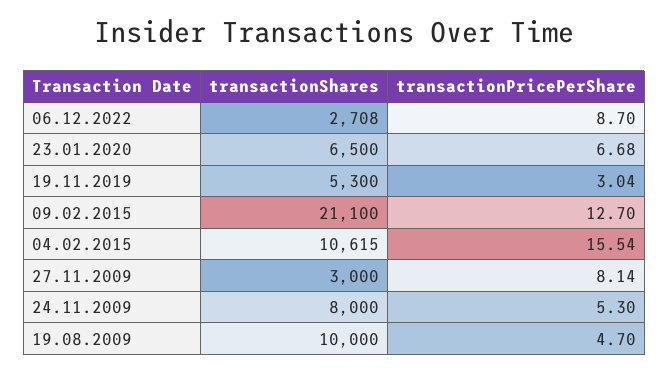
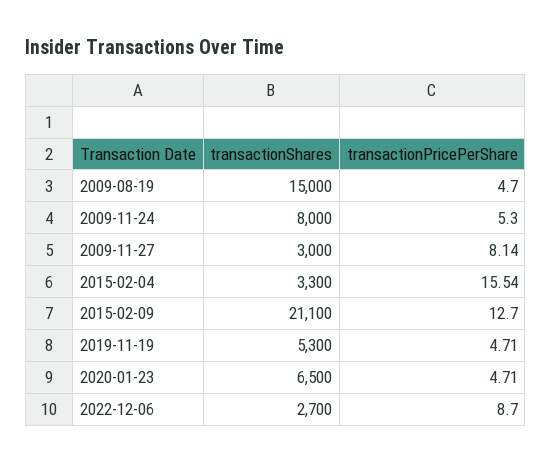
transactionShares, 06.12.2022: 2708 -> 2700
transactionPricePerShare, 23.01.2020: 6.68 -> 4.71
transactionPricePerShare, 19.11.2019: 3.04 -> 4.71
transactionShares, 04.02.2015: 10615 -> 3300
transactionShares, 19.08.2009: 10000 -> 15000

